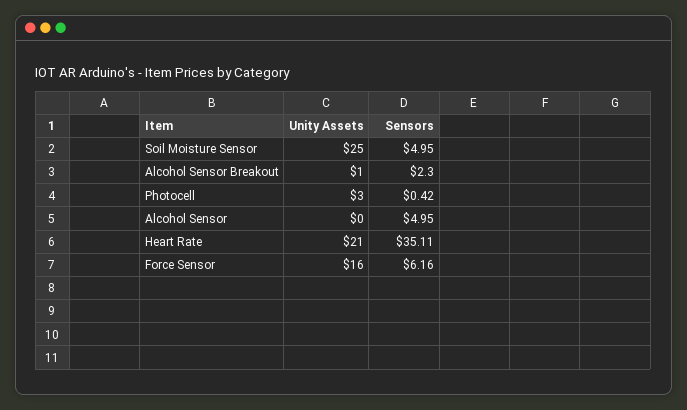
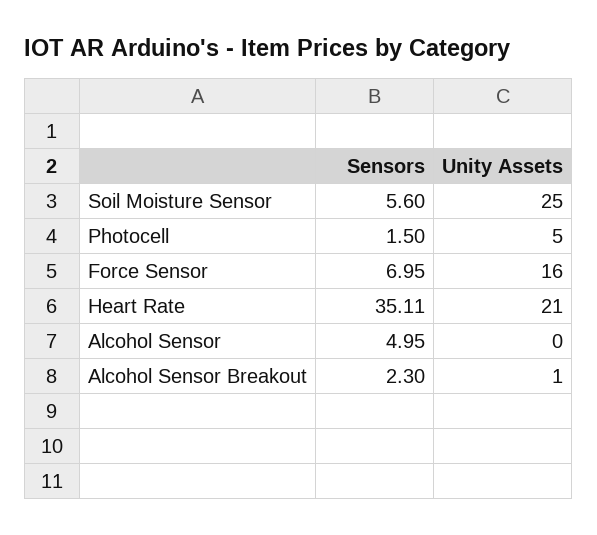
Sensors, Soil Moisture Sensor: 4.95 -> 5.6
Unity Assets, Photocell: 3 -> 5
Sensors, Photocell: 0.42 -> 1.5
Sensors, Force Sensor: 6.16 -> 6.95

